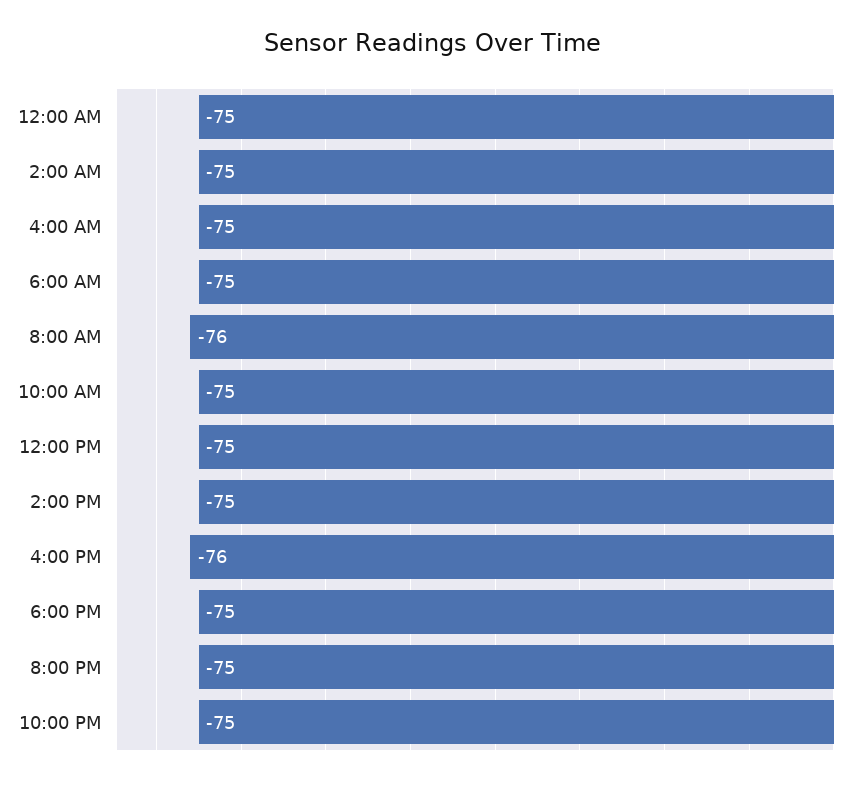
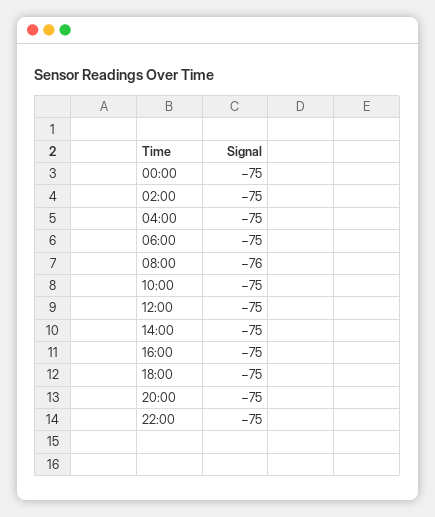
4:00 PM: -76 -> -75

